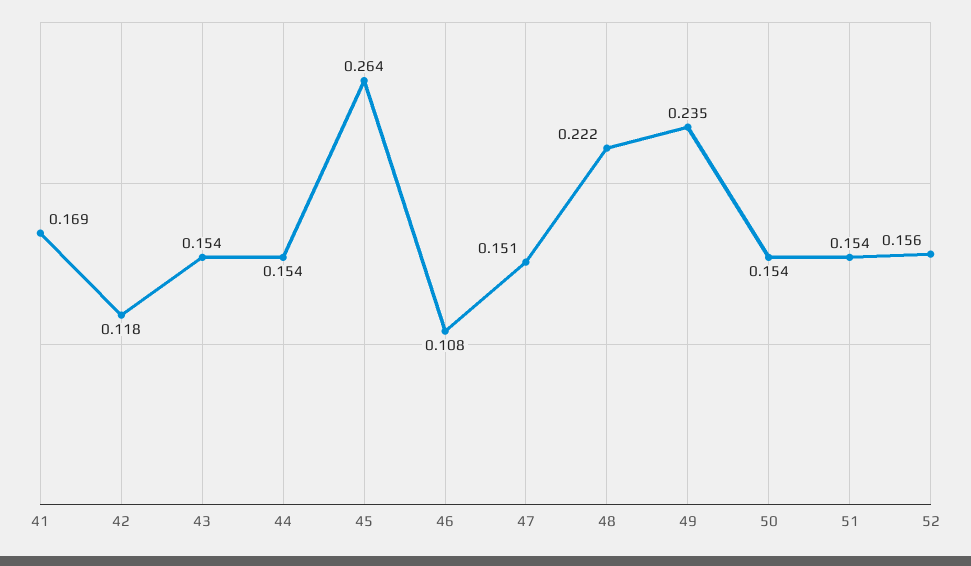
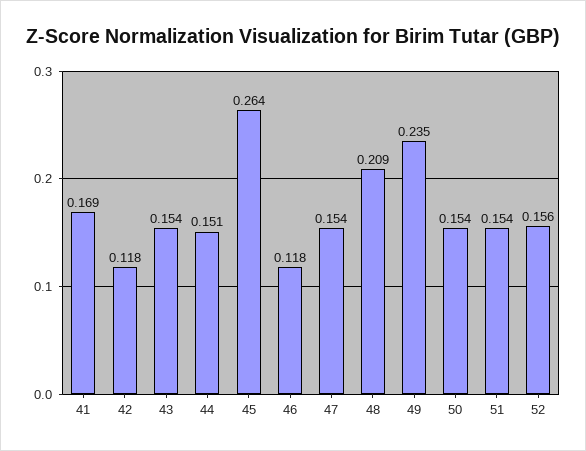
44: 0.154 -> 0.151
46: 0.108 -> 0.118
47: 0.151 -> 0.154
48: 0.222 -> 0.209

